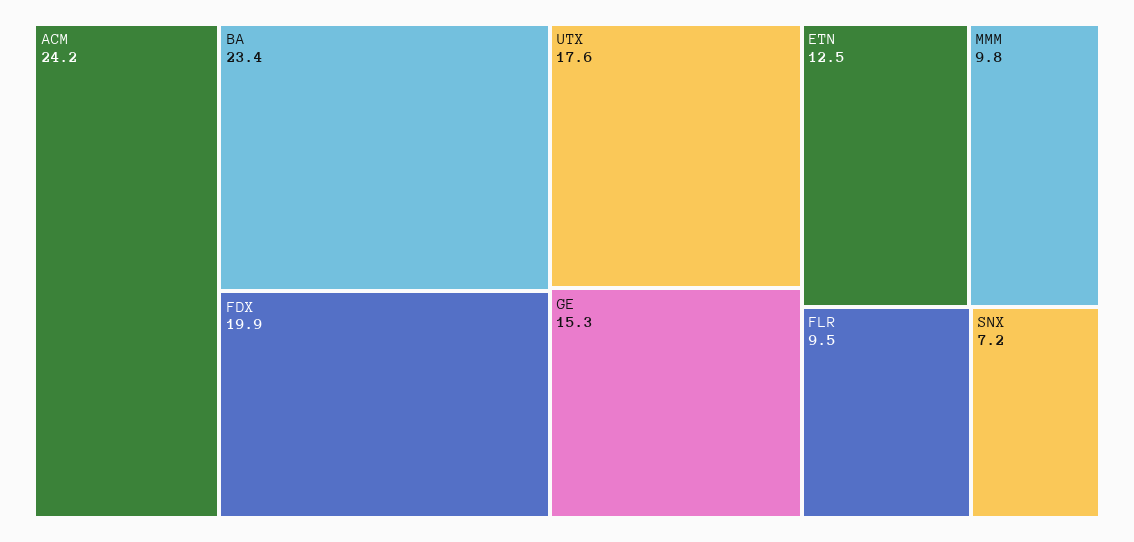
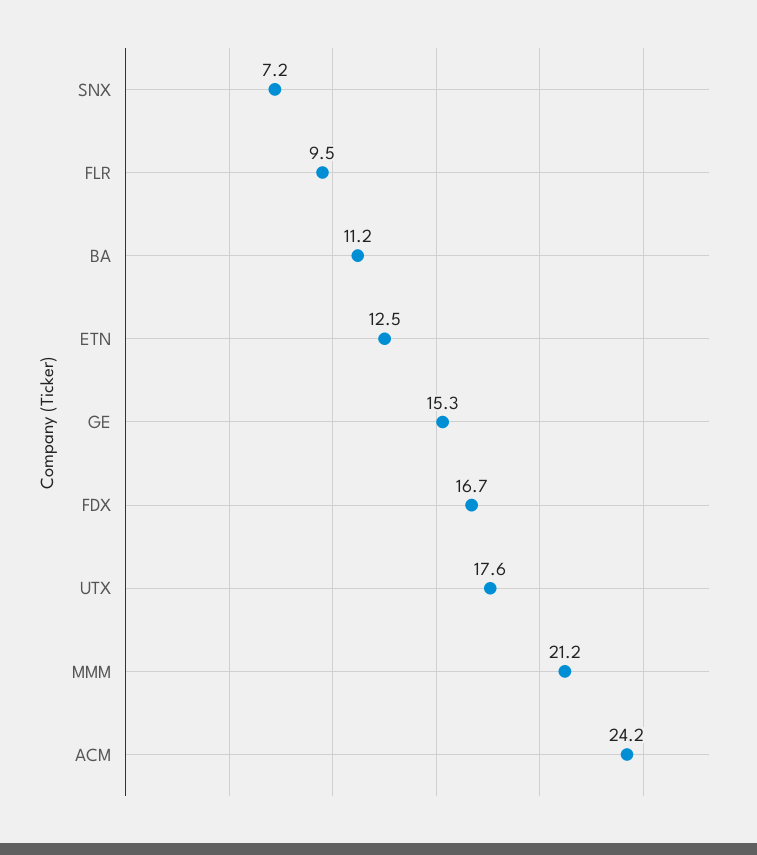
BA: 23.4 -> 11.2
FDX: 19.9 -> 16.7
MMM: 9.8 -> 21.2

